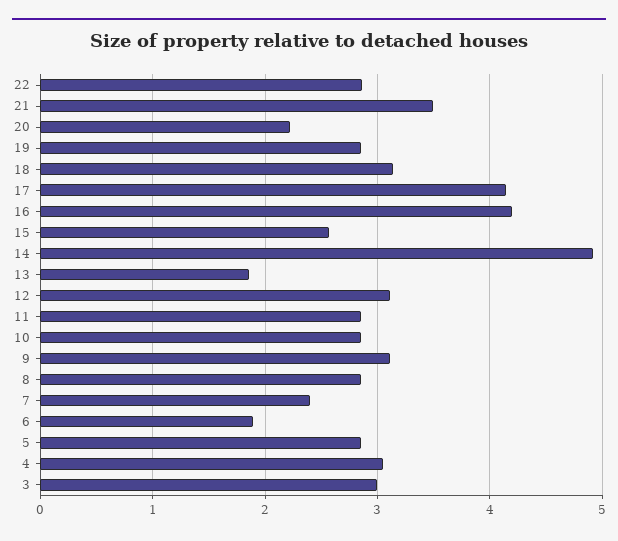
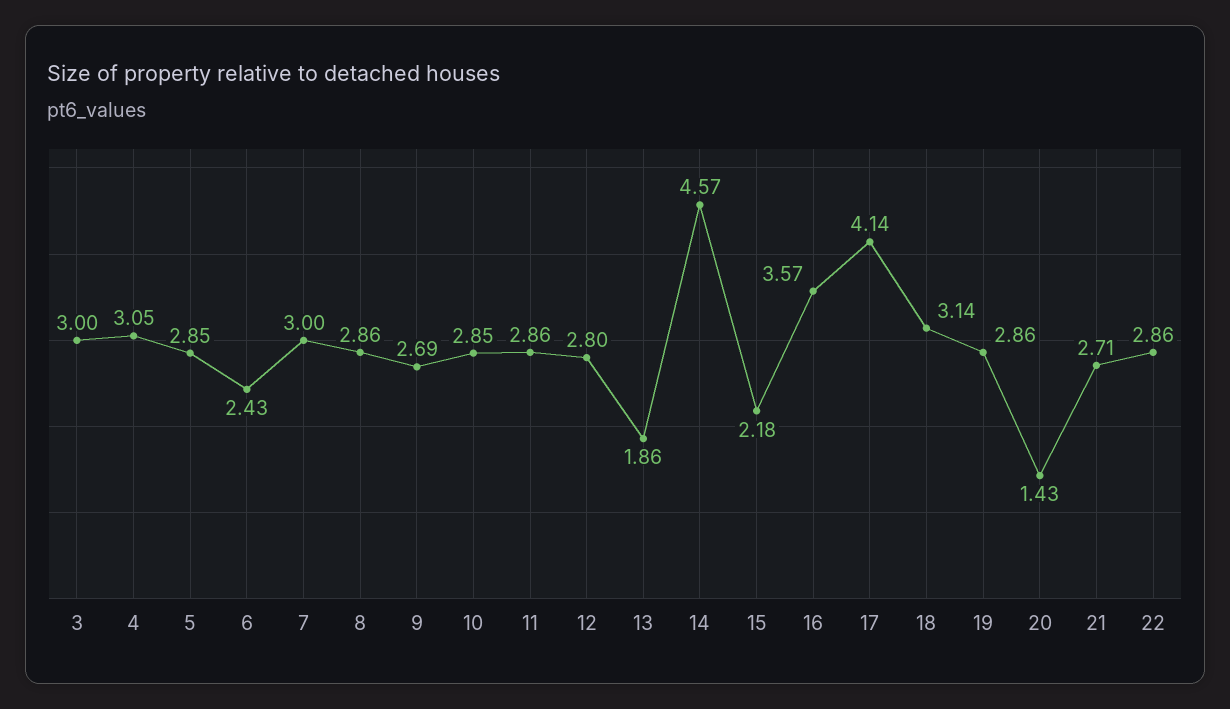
21: 3.5 -> 2.71
20: 2.2 -> 1.43
16: 4.2 -> 3.57
15: 2.6 -> 2.18
14: 4.9 -> 4.57
12: 3.1 -> 2.8
9: 3.1 -> 2.69
7: 2.4 -> 3
6: 1.9 -> 2.43

